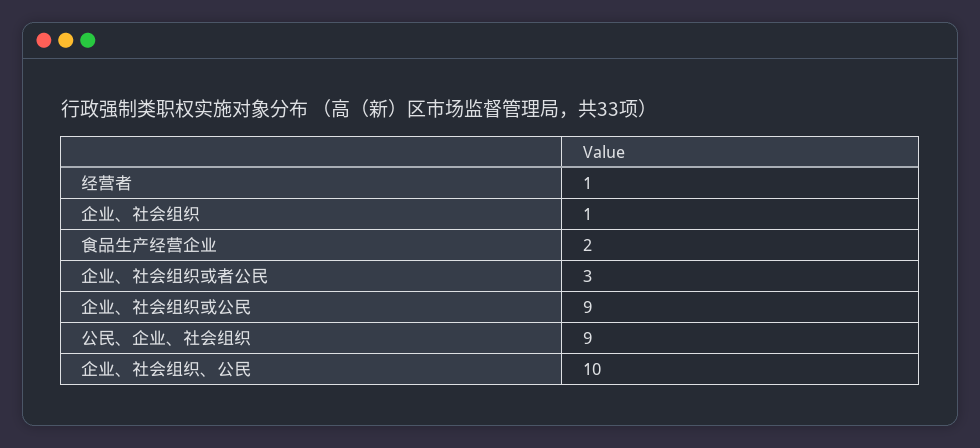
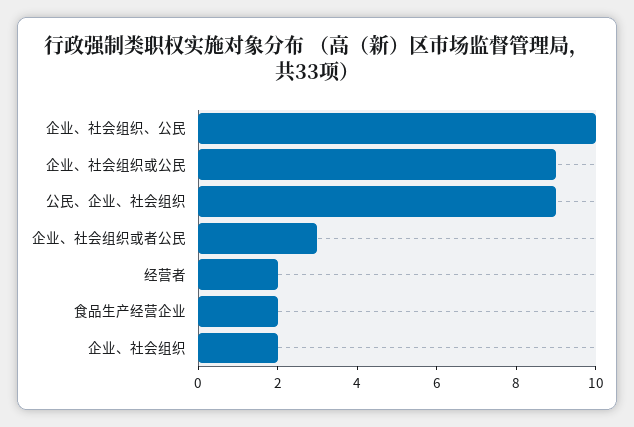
经营者: 1 -> 2
企业、社会组织: 1 -> 2

